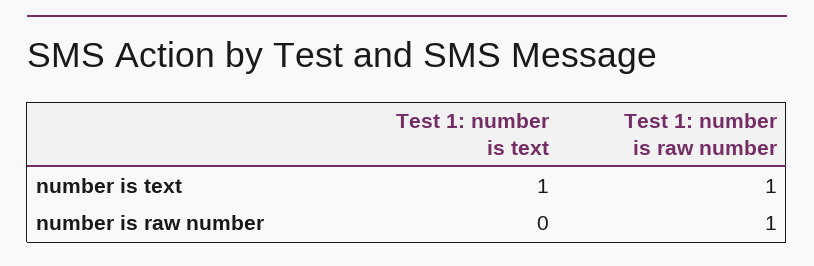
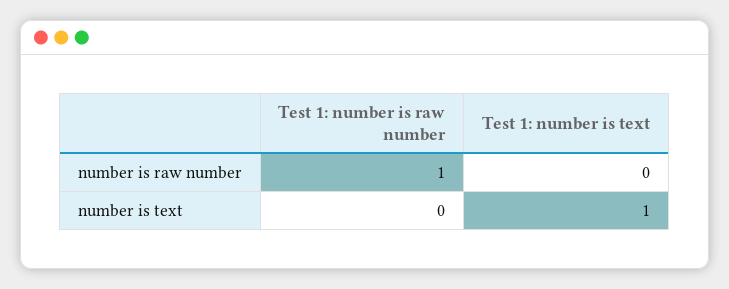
Test 1: number is raw number, number is text: 1 -> 0

